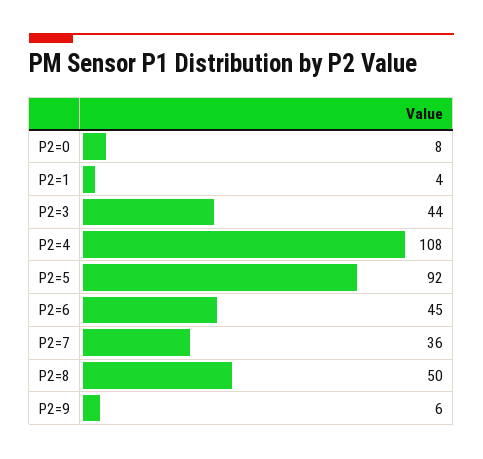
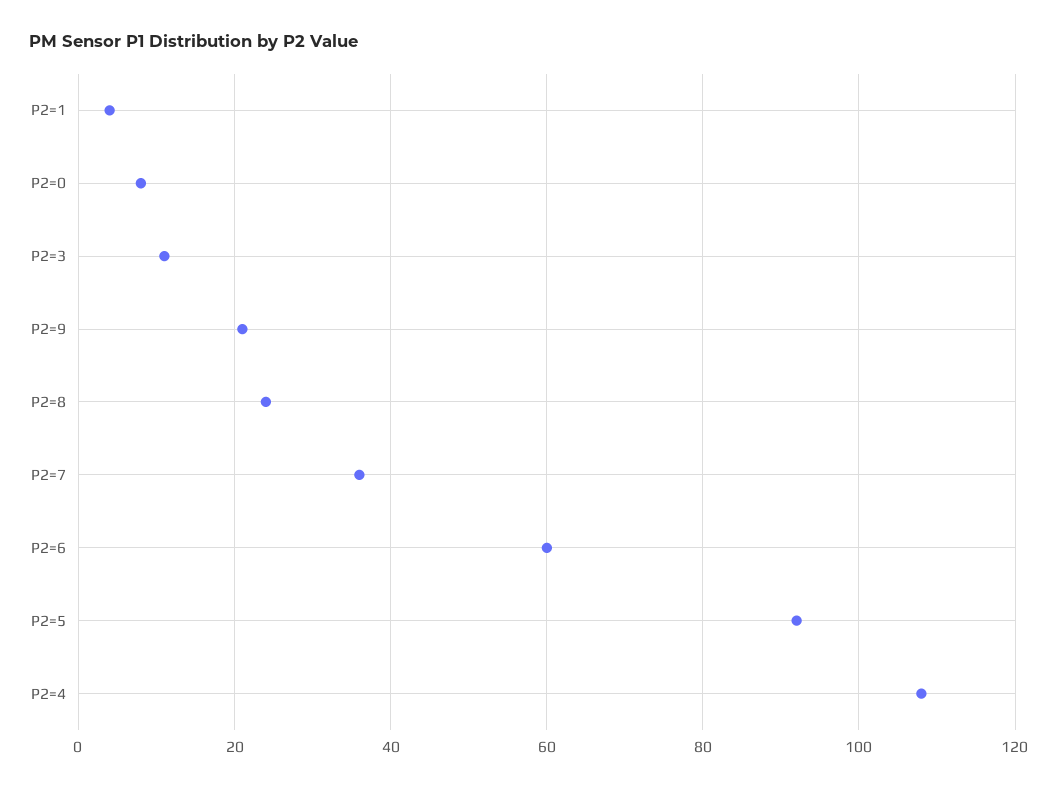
P2=3: 44 -> 10
P2=6: 45 -> 60
P2=8: 50 -> 25
P2=9: 6 -> 20

